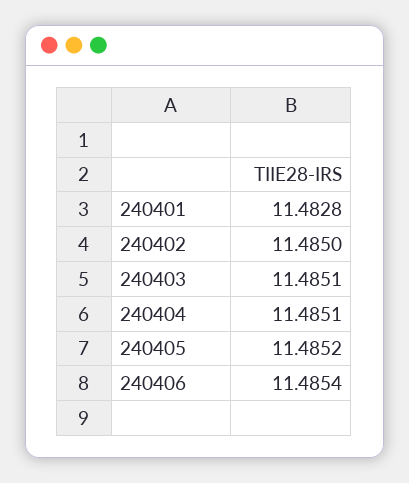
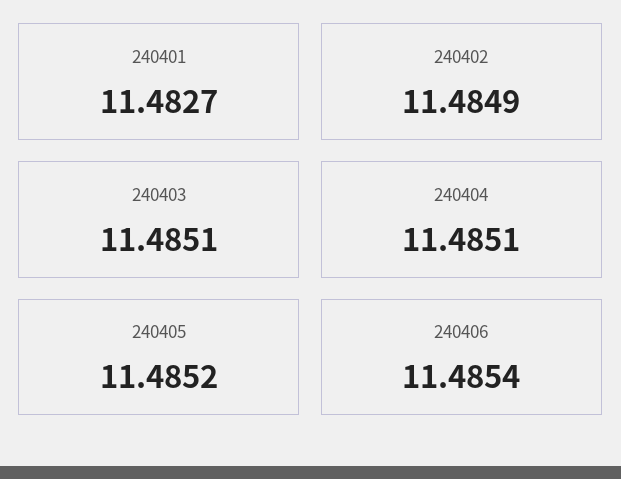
240401: 11.4828 -> 11.4827
240402: 11.485 -> 11.4849

